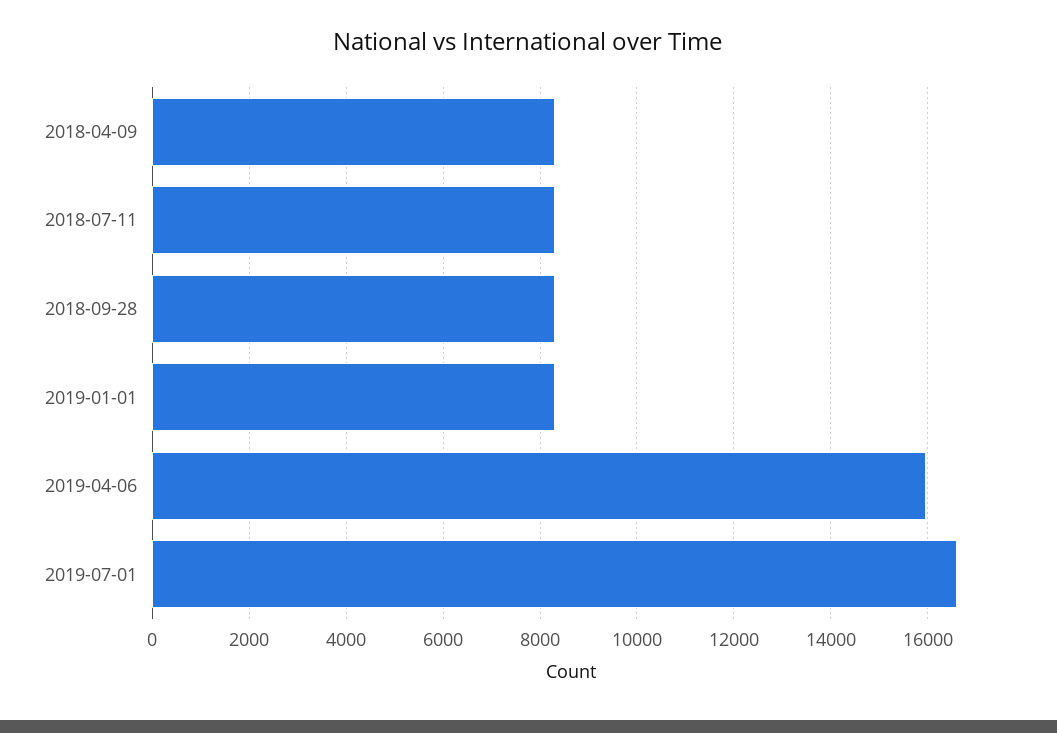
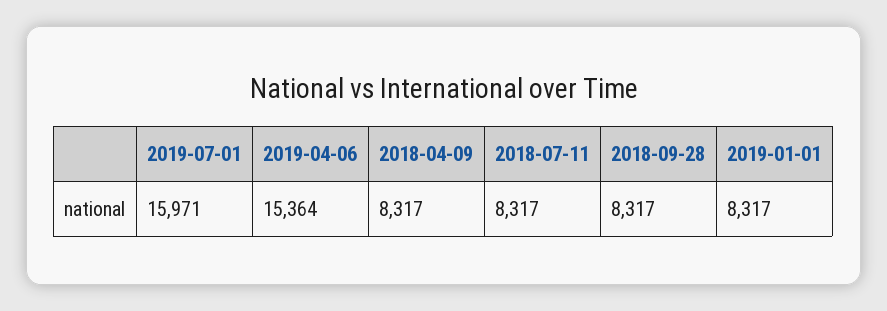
2019-04-06: 16000 -> 15364
2019-07-01: 16600 -> 15971

